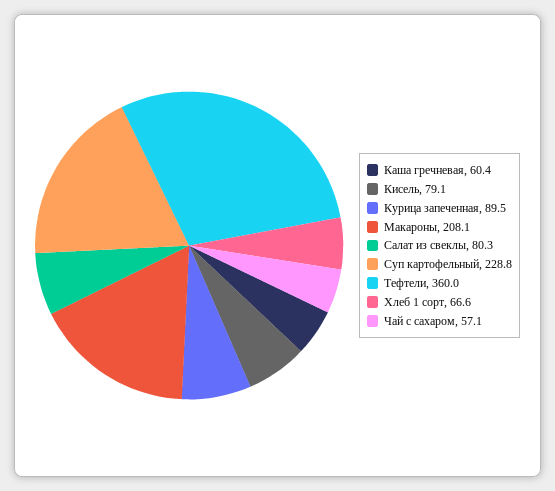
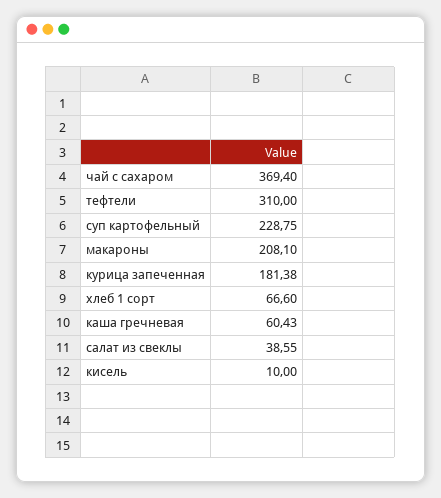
Кисель: 79.1 -> 10
Курица запеченная: 89.5 -> 181.38
Салат из свеклы: 80.3 -> 38.55
Тефтели: 360 -> 310
Чай с сахаром: 57.1 -> 369.4

